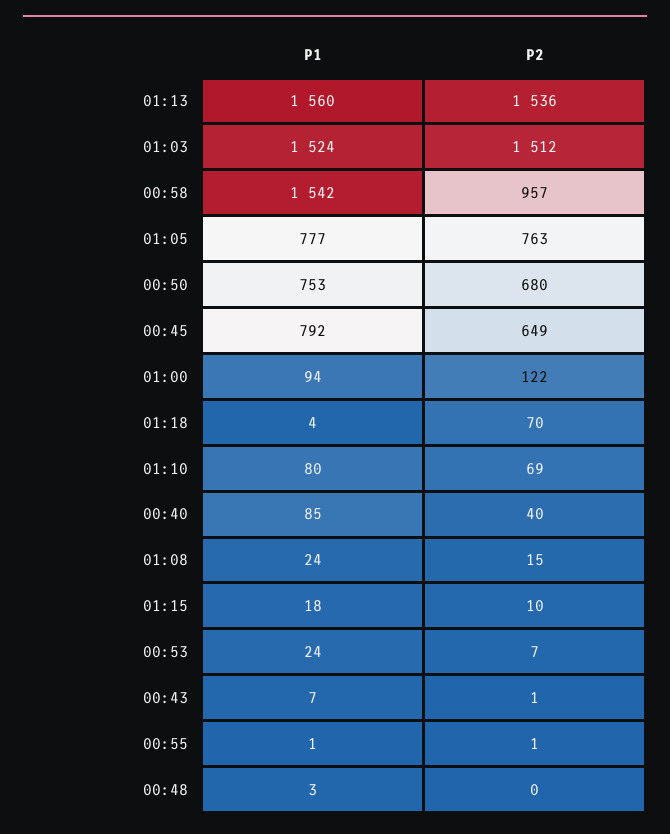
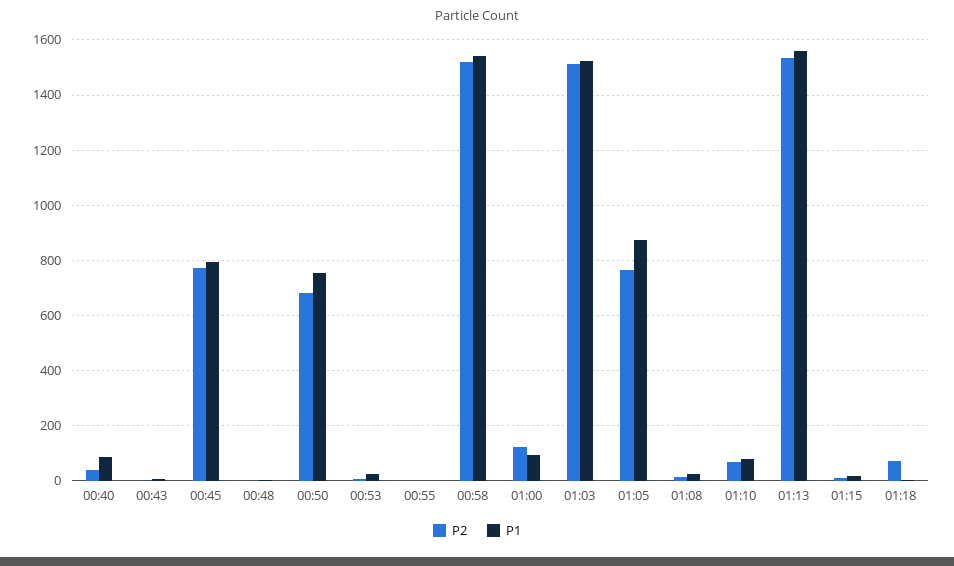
P2, 00:58: 957 -> 1525
P1, 01:05: 777 -> 875
P2, 00:45: 649 -> 775

